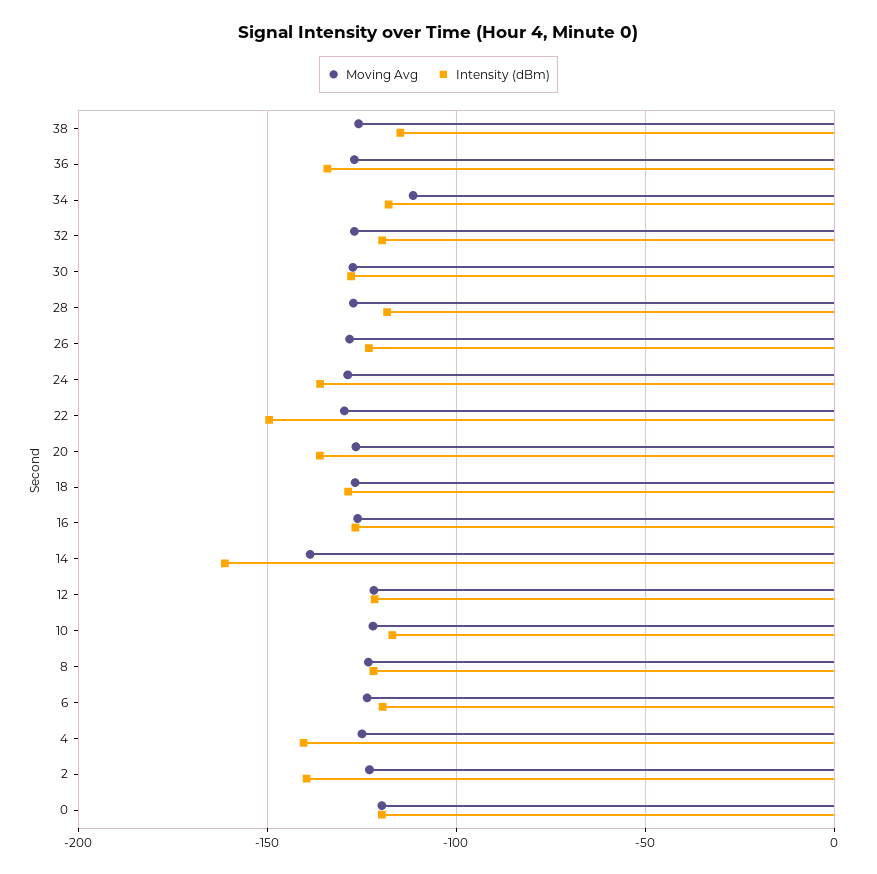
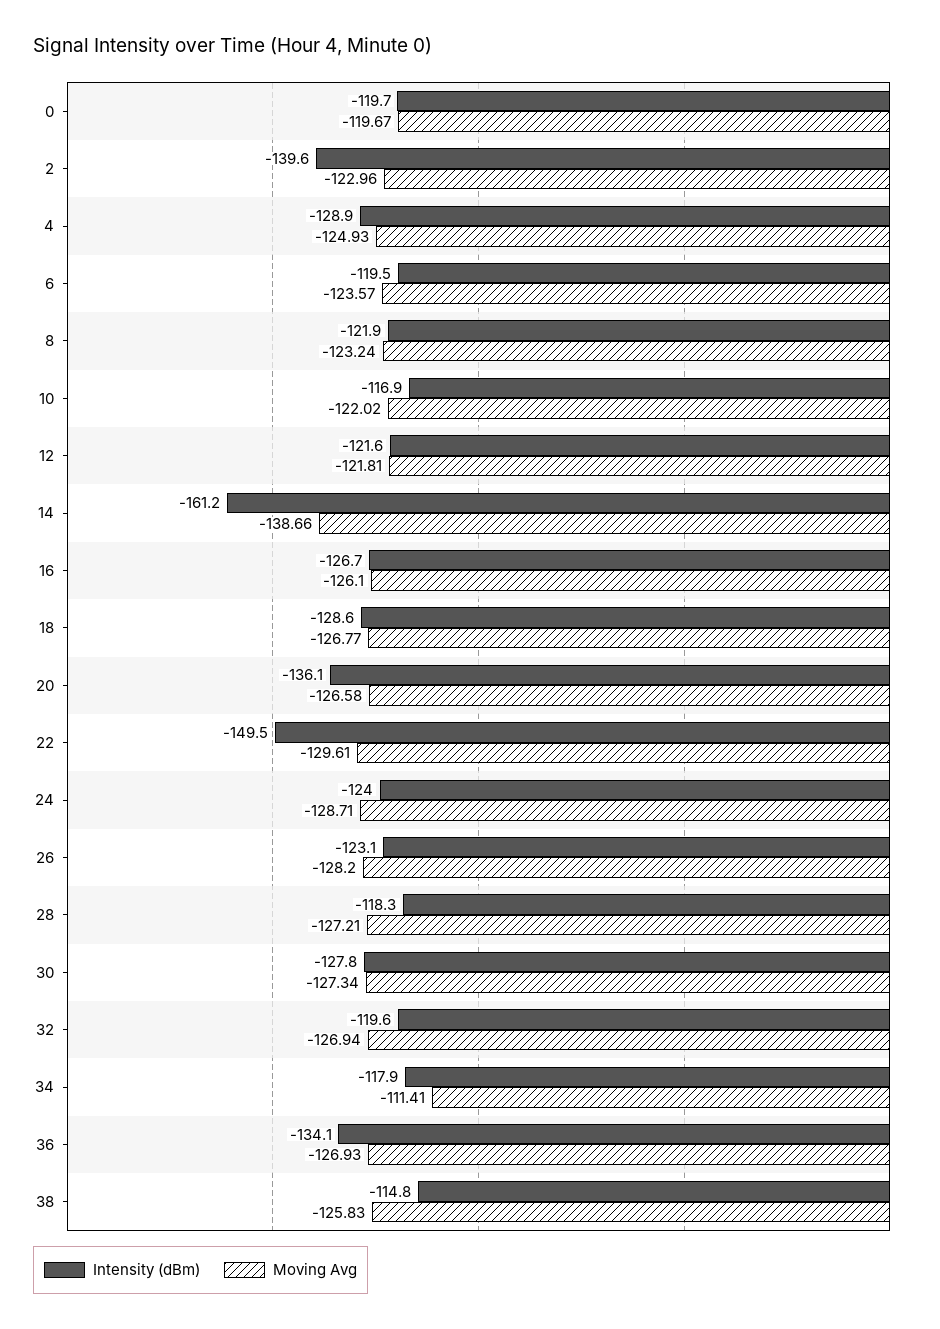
Intensity (dBm), 24: -135 -> -124
Intensity (dBm), 4: -140 -> -128.9

